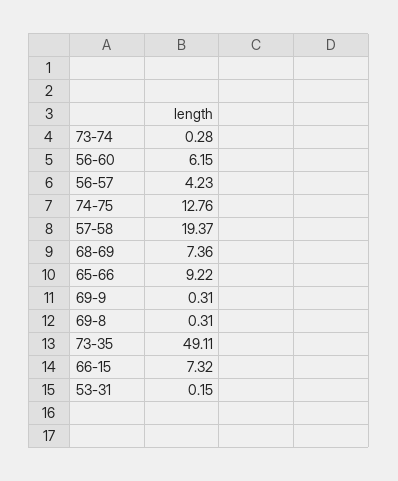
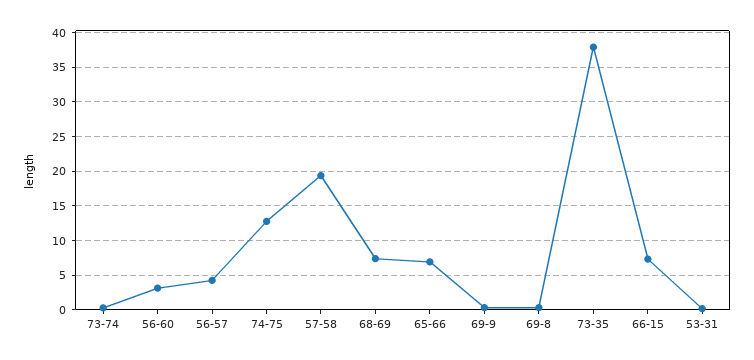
56-60: 6.15 -> 3
65-66: 9.22 -> 7
73-35: 49.11 -> 38

